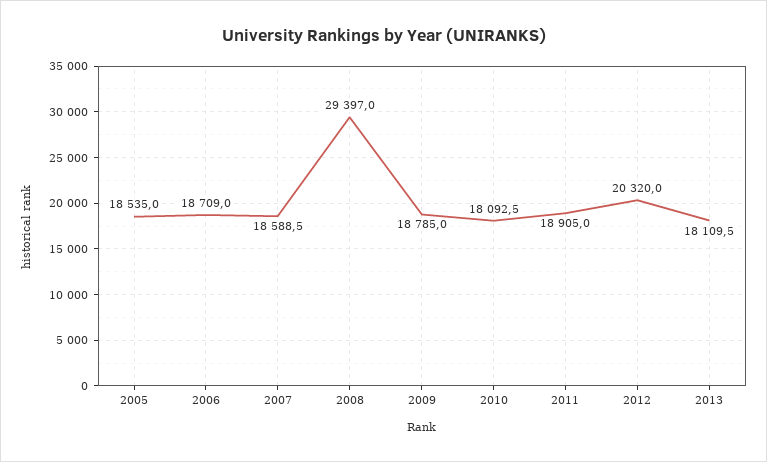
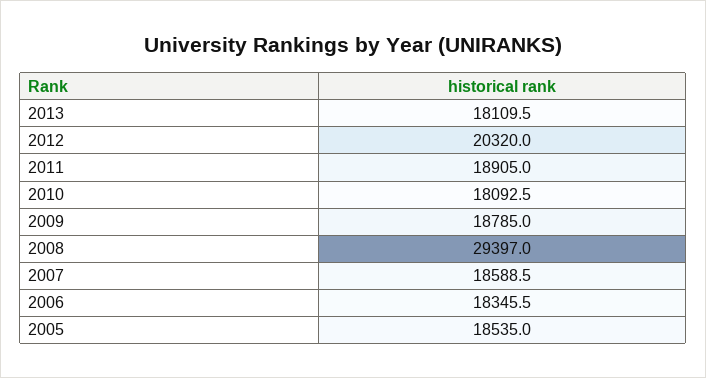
2006: 18709 -> 18345.5

